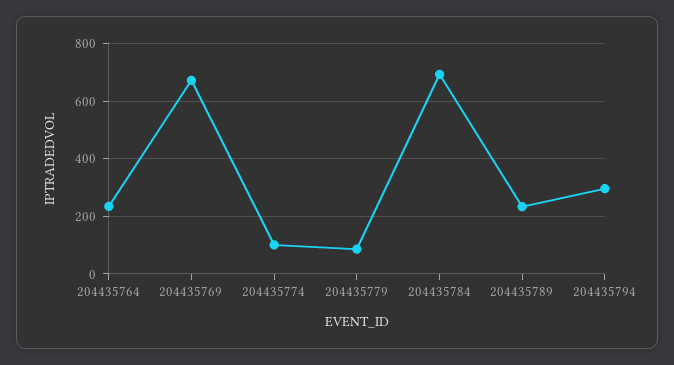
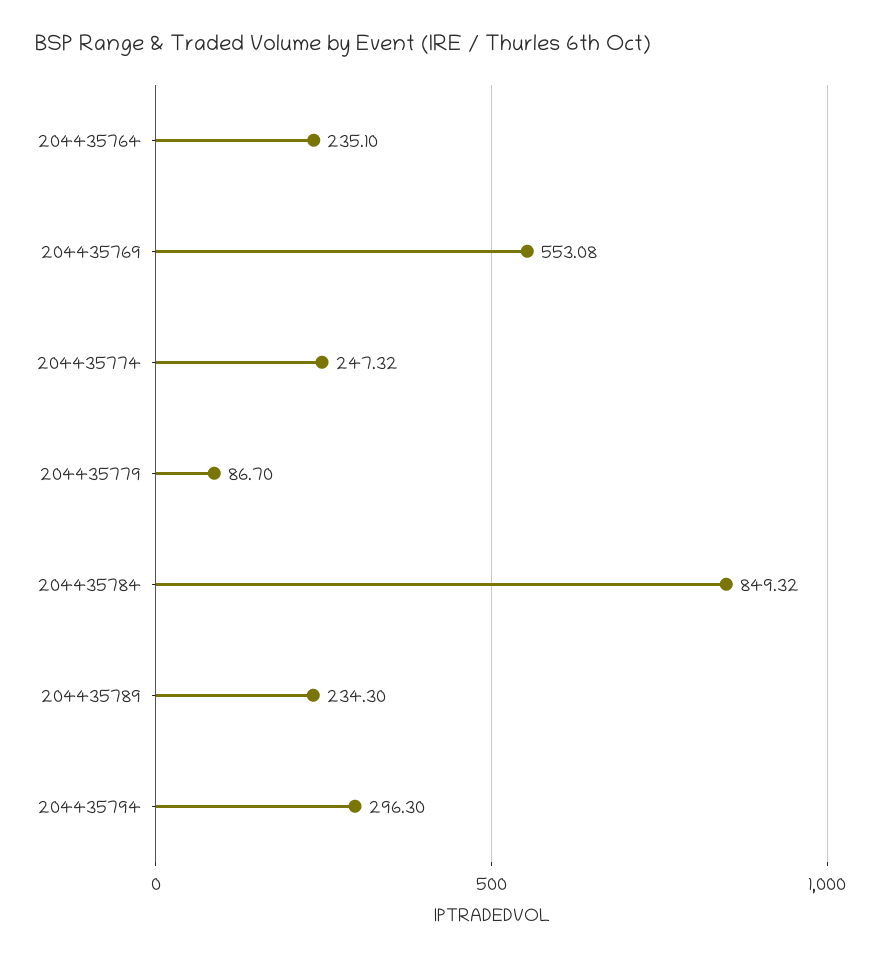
204435769: 675 -> 553.08
204435774: 100 -> 247.32
204435784: 700 -> 849.32

